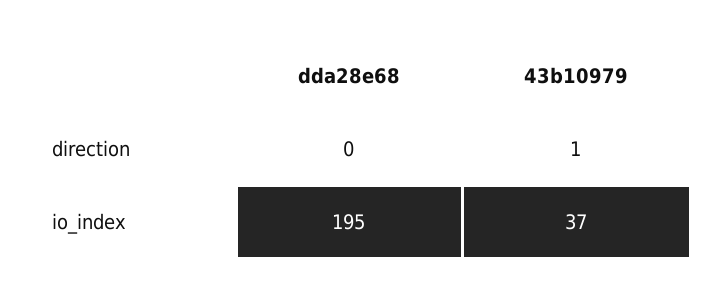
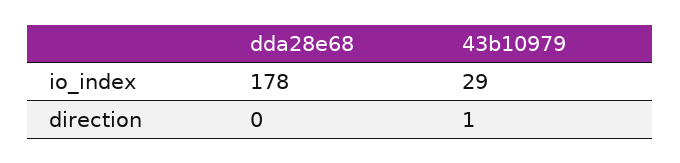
dda28e68, io_index: 195 -> 178
43b10979, io_index: 37 -> 29

